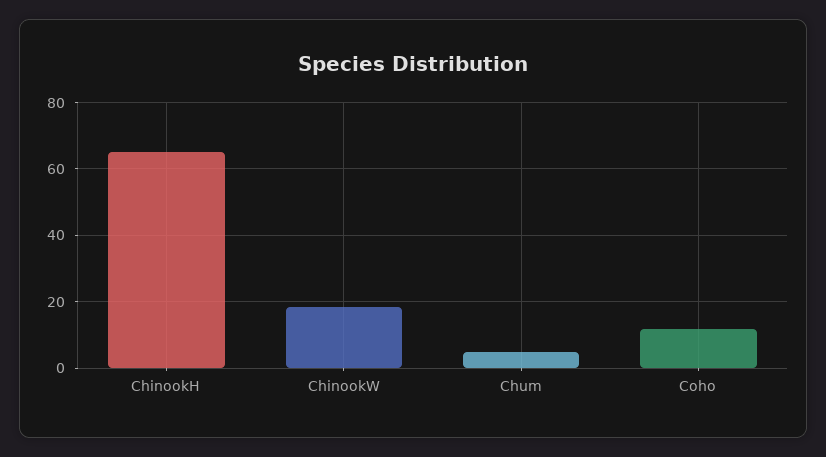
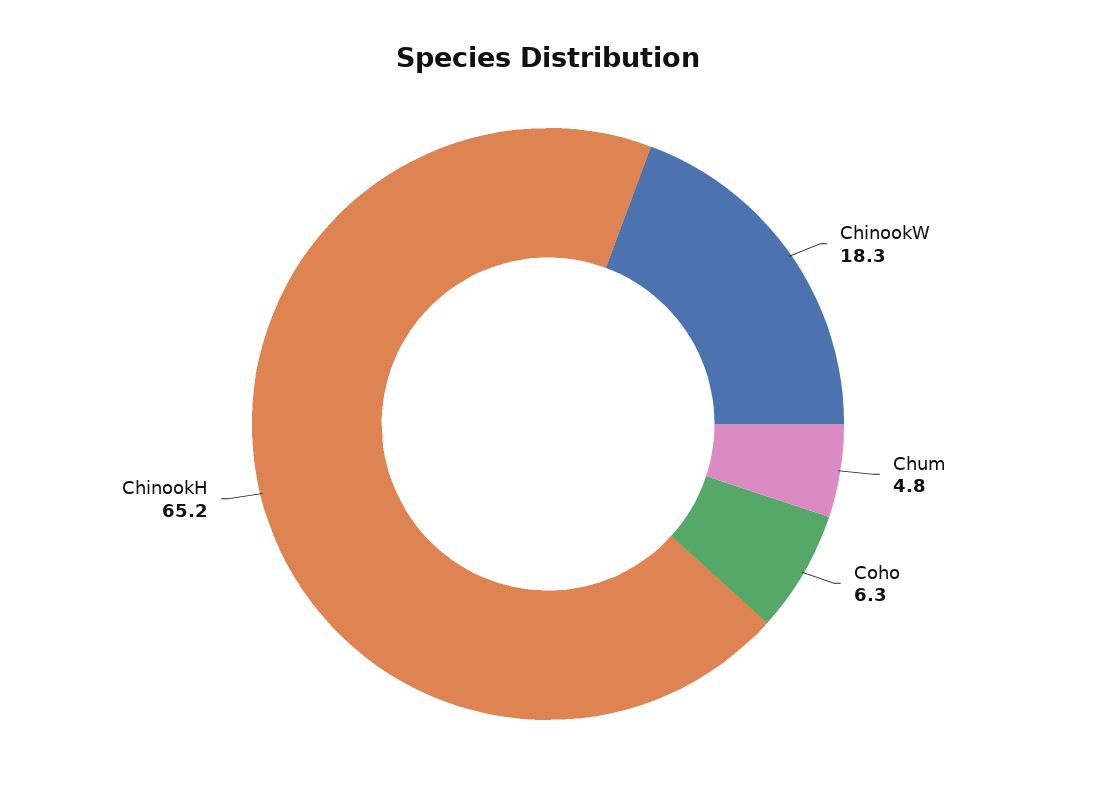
Coho: 12 -> 6.3

